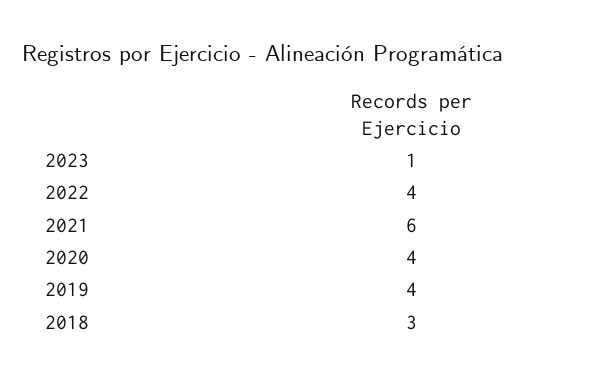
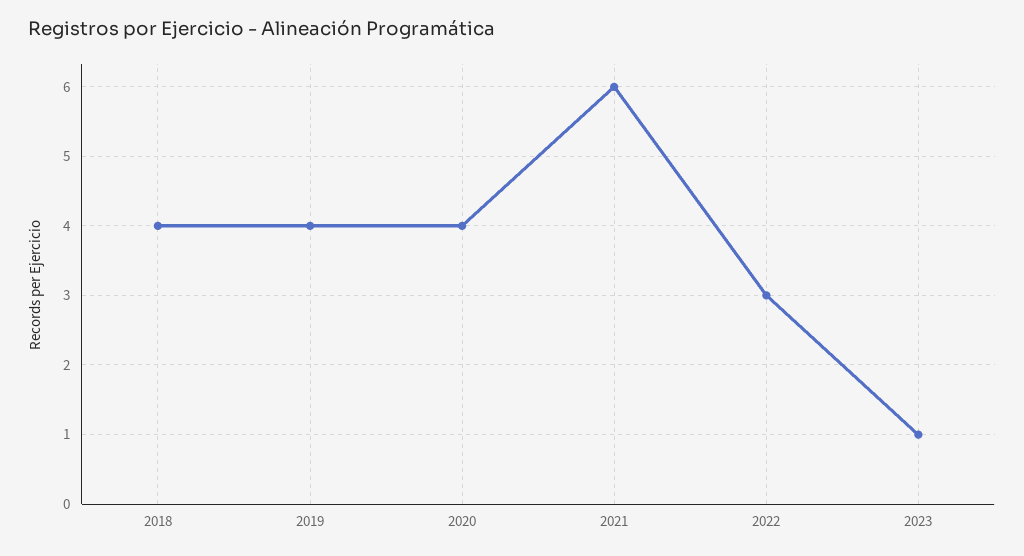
2022: 4 -> 3
2018: 3 -> 4

